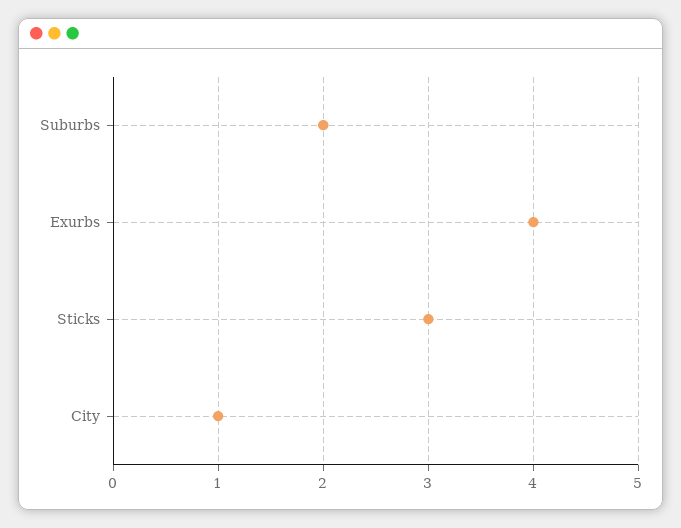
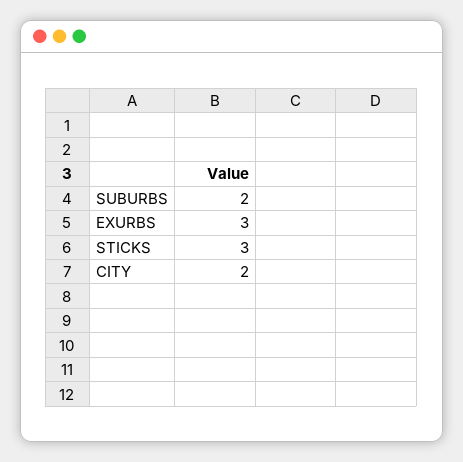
Exurbs: 4 -> 3
City: 1 -> 2

